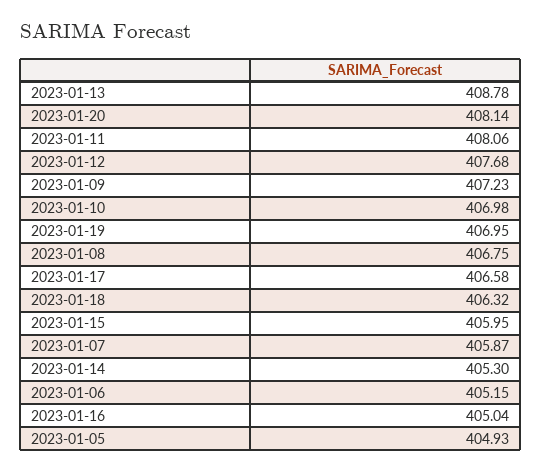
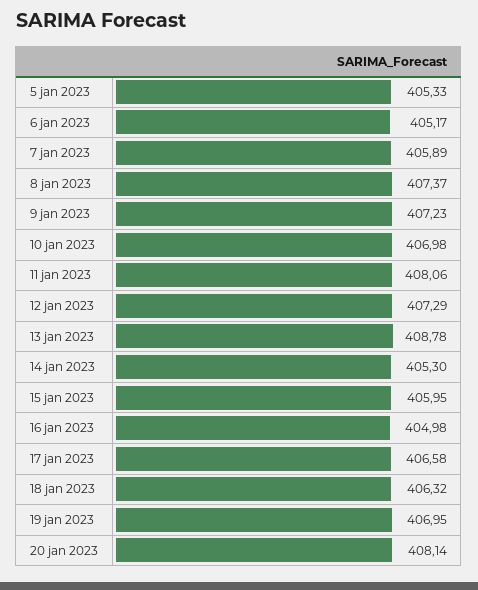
2023-01-12: 407.68 -> 407.29
2023-01-08: 406.75 -> 407.37
2023-01-07: 405.87 -> 405.89
2023-01-06: 405.15 -> 405.17
2023-01-16: 405.04 -> 404.98
2023-01-05: 404.93 -> 405.33

